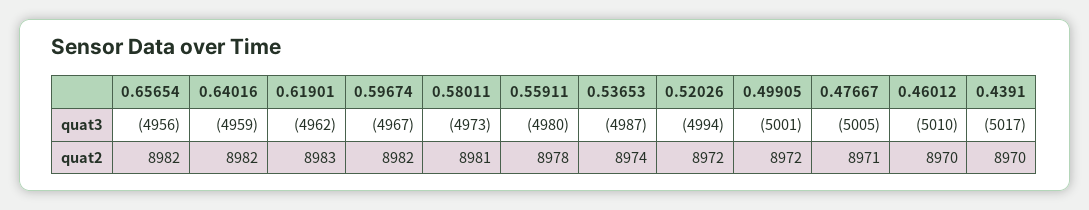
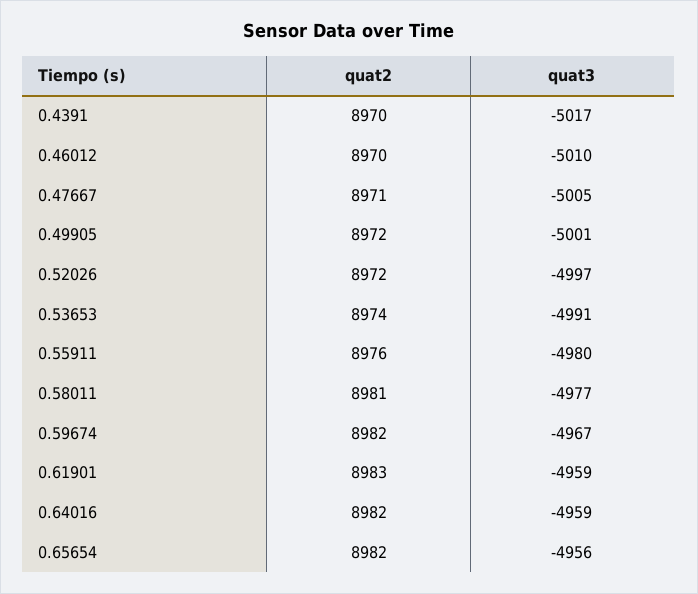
0.61901, quat3: -4962 -> -4959
0.58011, quat3: -4973 -> -4977
0.53653, quat3: -4987 -> -4991
0.52026, quat3: -4994 -> -4997
0.55911, quat2: 8978 -> 8976

